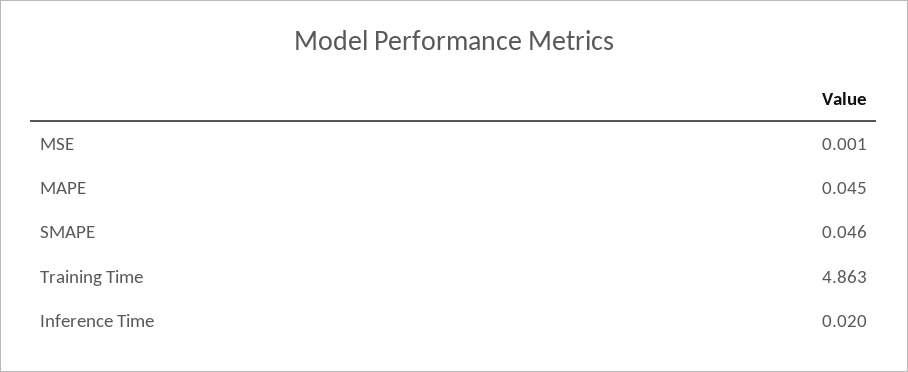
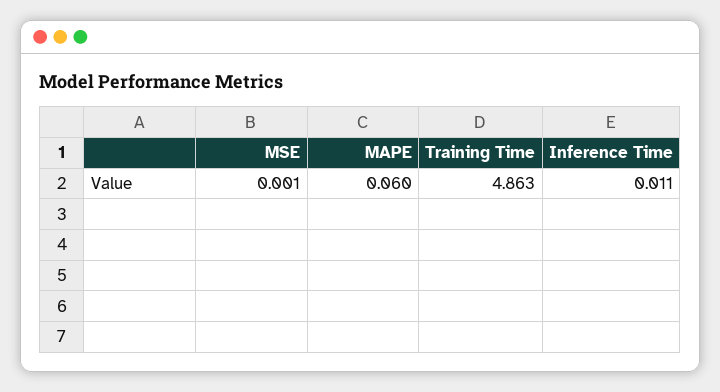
MAPE: 0.045 -> 0.06
SMAPE: 0.046 -> none
Inference Time: 0.02 -> 0.011

